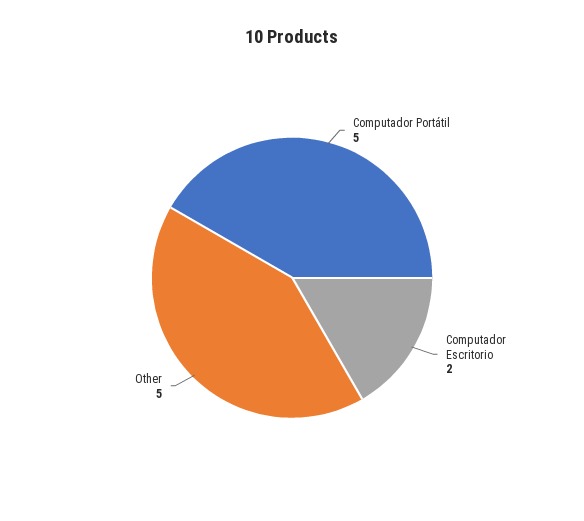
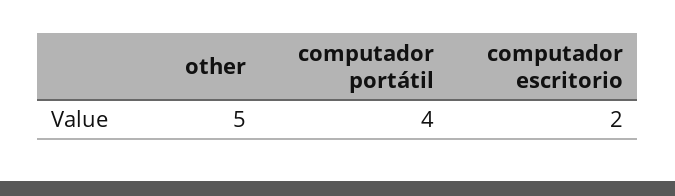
Computador Portátil: 5 -> 4

